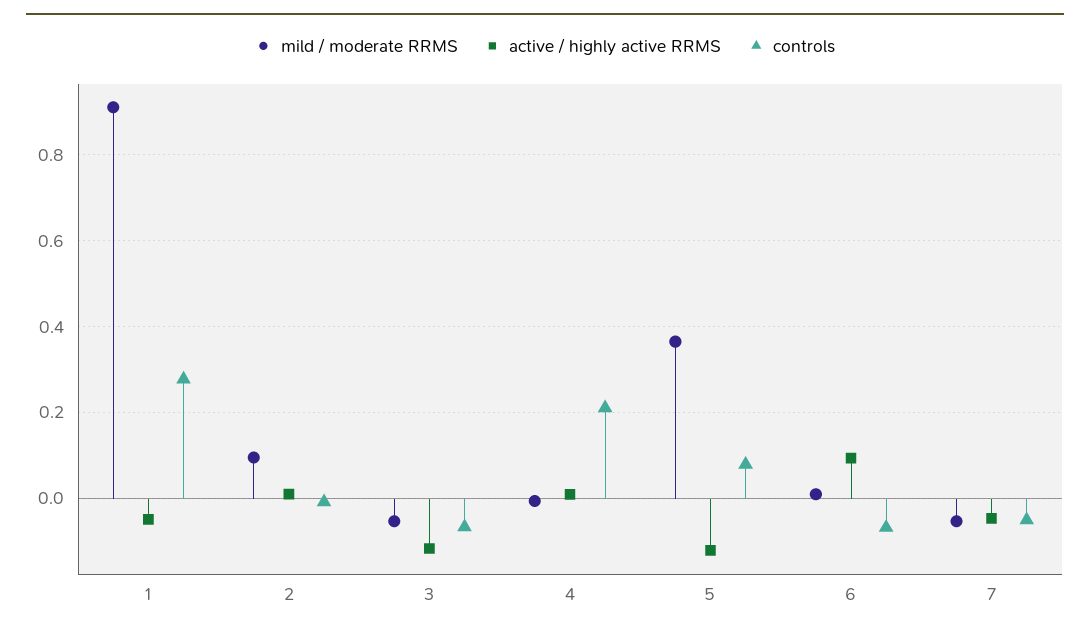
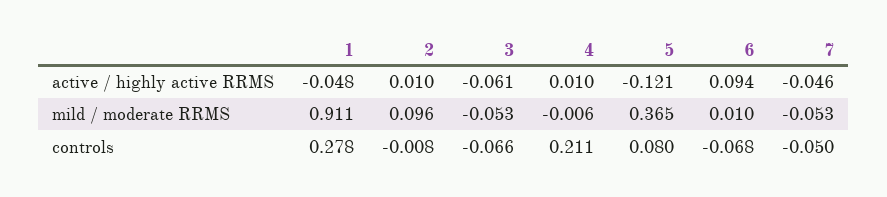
active / highly active RRMS, 3: -0.12 -> -0.061

